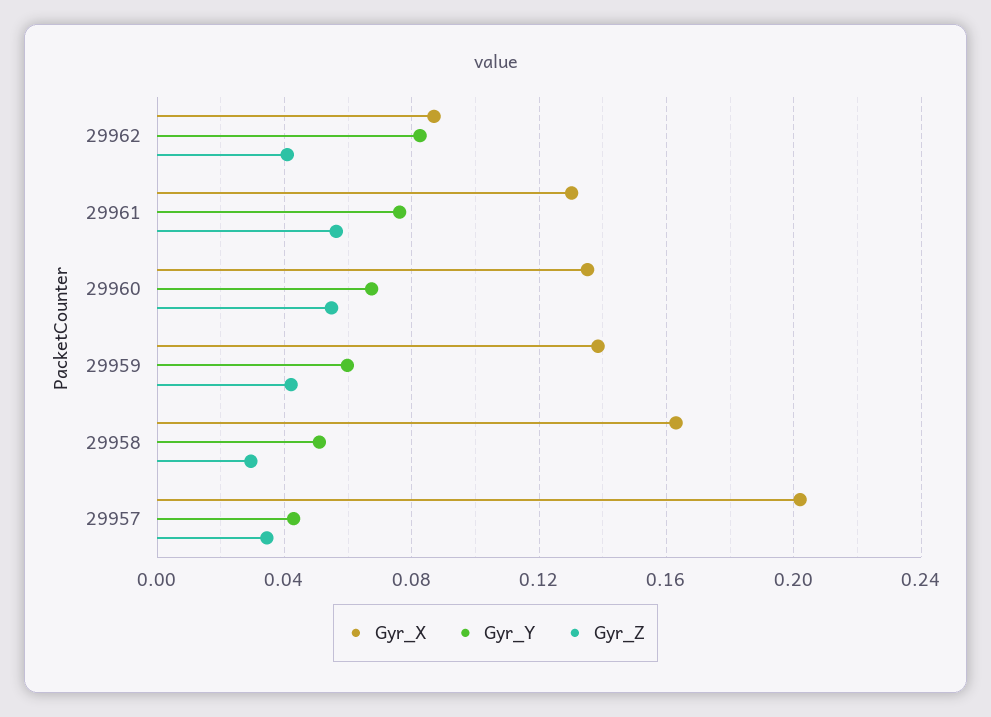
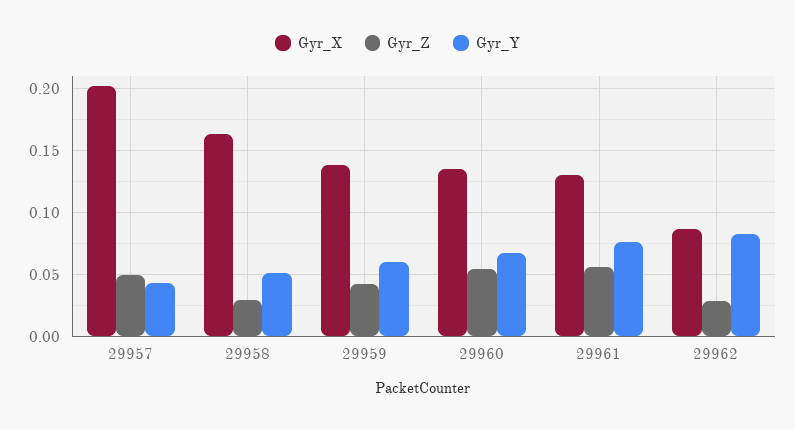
Gyr_Z, 29962: 0.04 -> 0.03
Gyr_Z, 29957: 0.035 -> 0.05

